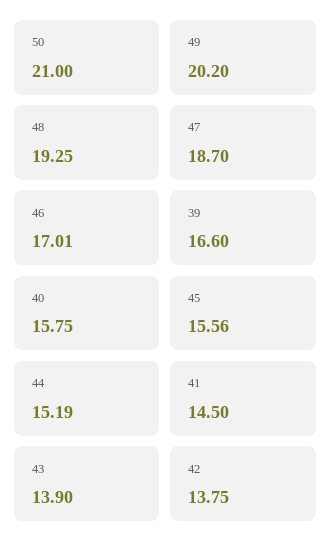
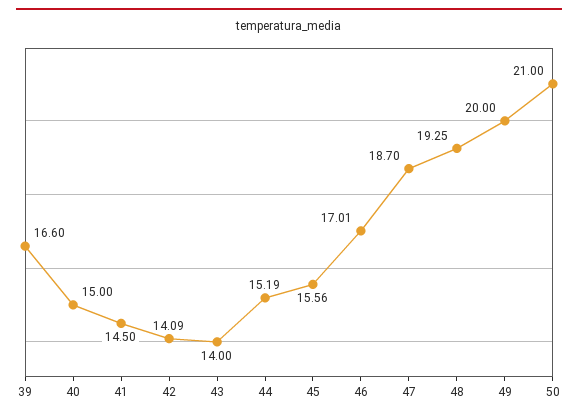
49: 20.2 -> 20
40: 15.75 -> 15
43: 13.9 -> 14
42: 13.75 -> 14.09

